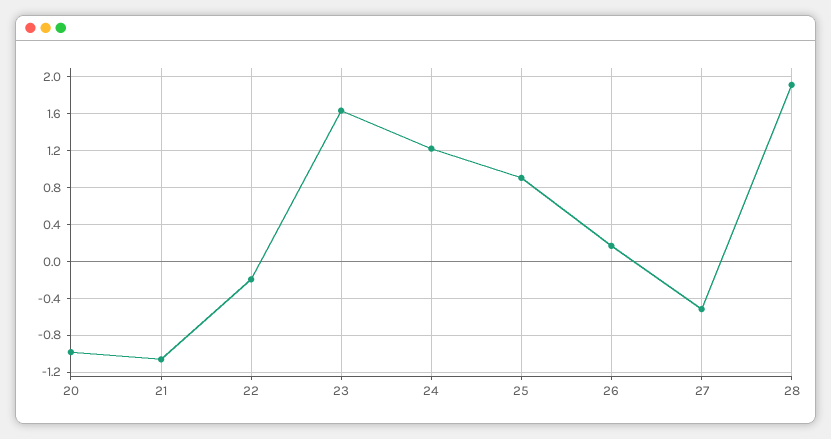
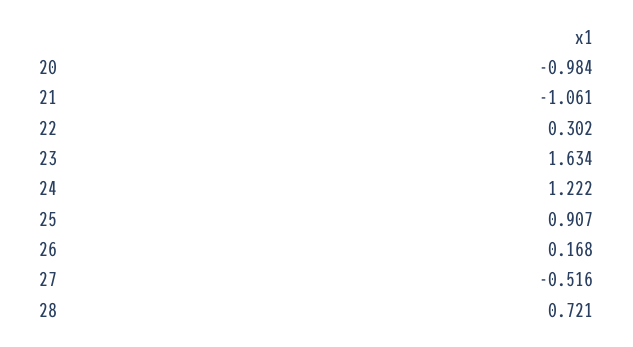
22: -0.2 -> 0.302
28: 1.9 -> 0.721

